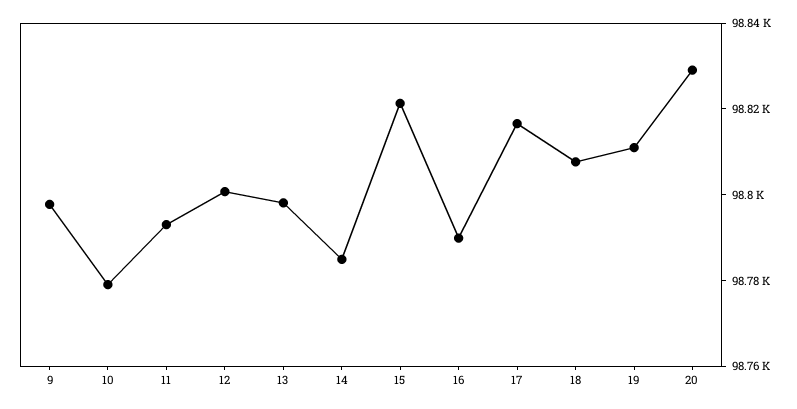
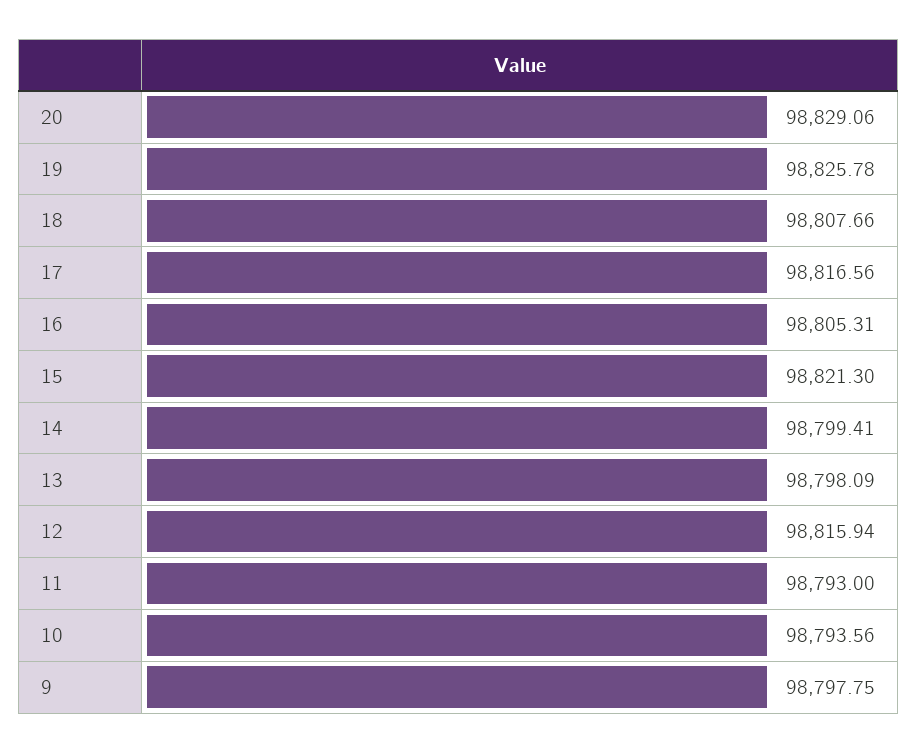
10: 98780 -> 98793.56
12: 98800 -> 98815.94
14: 98785 -> 98799.41
16: 98790 -> 98805.31
19: 98810 -> 98825.78

